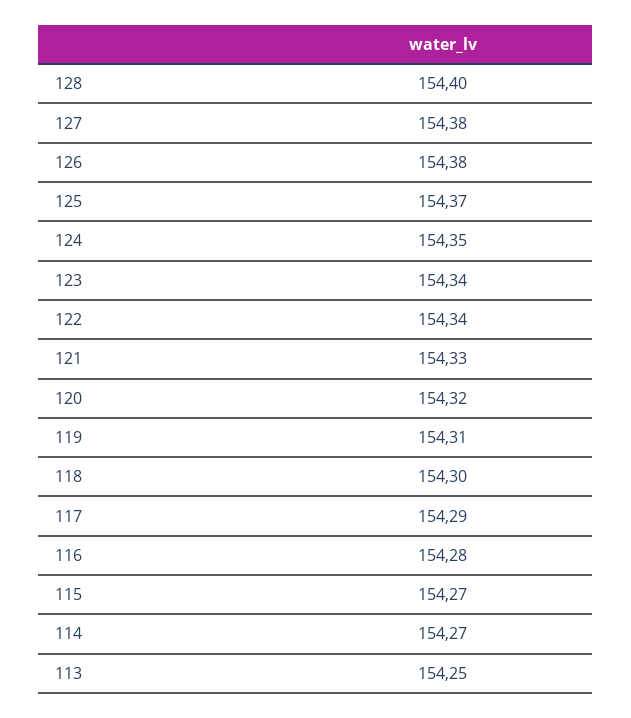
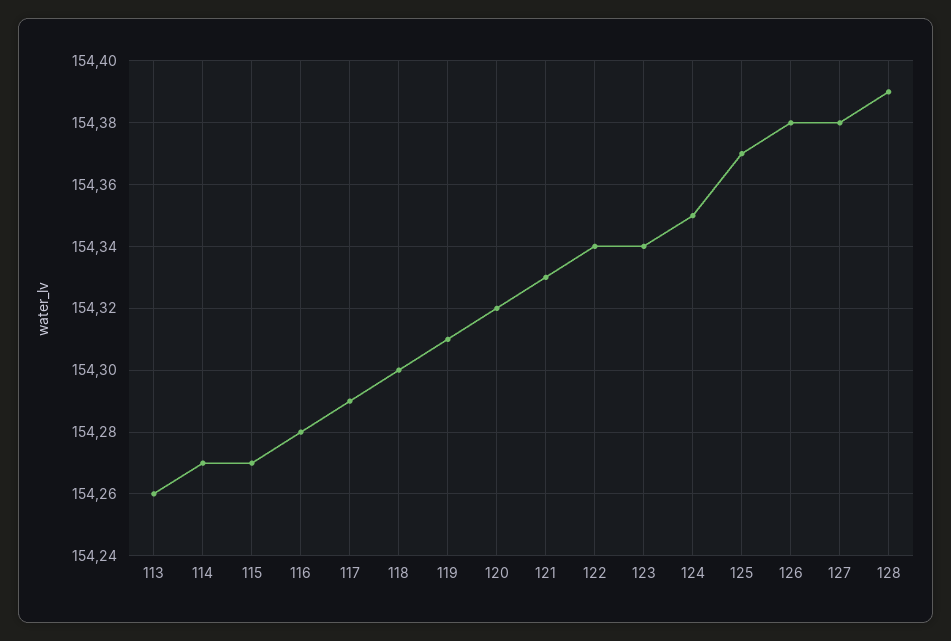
128: 154.4 -> 154.39
113: 154.25 -> 154.26

